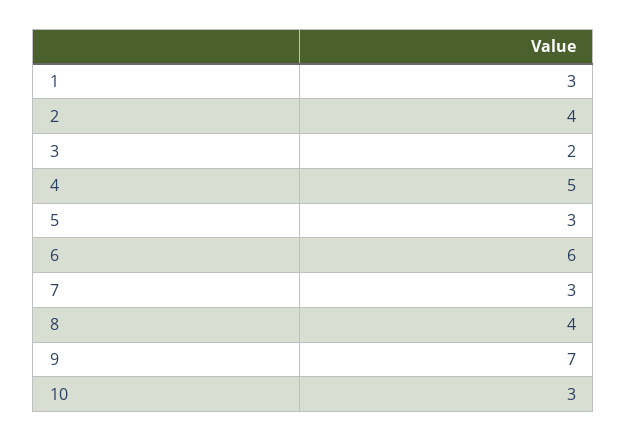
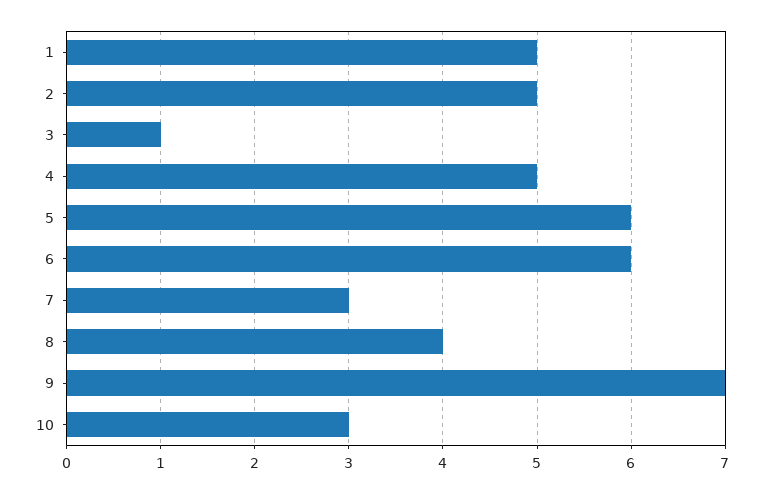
1: 3 -> 5
2: 4 -> 5
3: 2 -> 1
5: 3 -> 6

